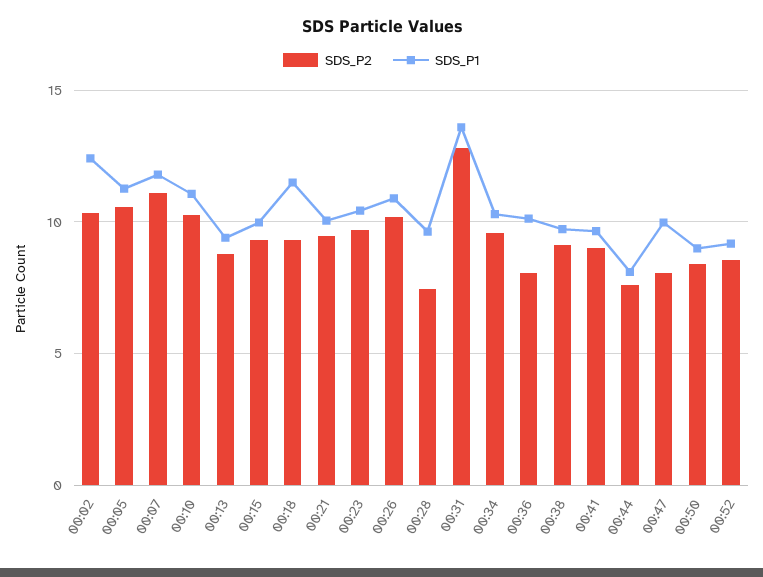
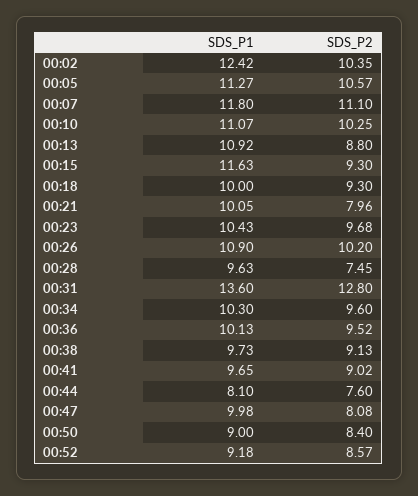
SDS_P1, 00:13: 9.5 -> 10.92
SDS_P1, 00:15: 10 -> 11.63
SDS_P1, 00:18: 11.5 -> 10
SDS_P2, 00:21: 9.5 -> 7.96
SDS_P2, 00:36: 8 -> 9.52

